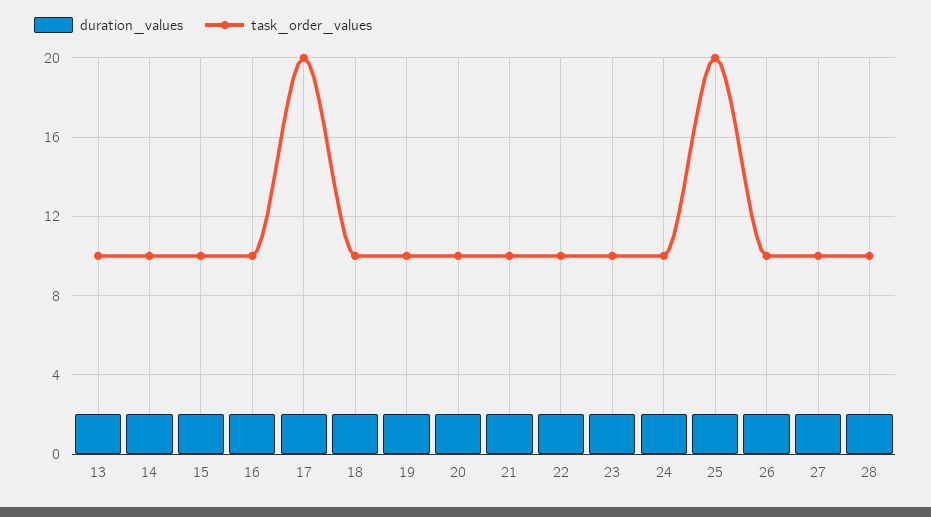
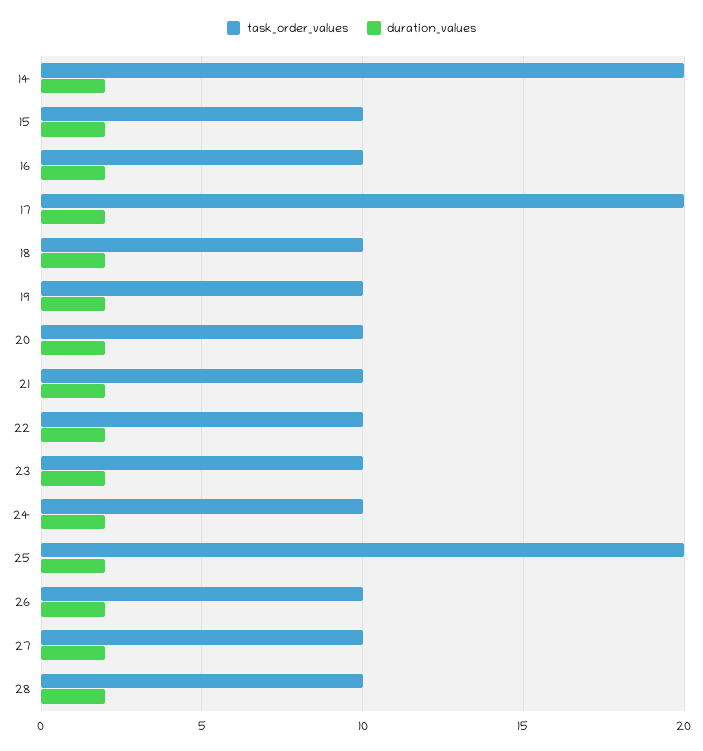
duration_values, 13: 2 -> none
task_order_values, 13: 10 -> none
task_order_values, 14: 10 -> 20

